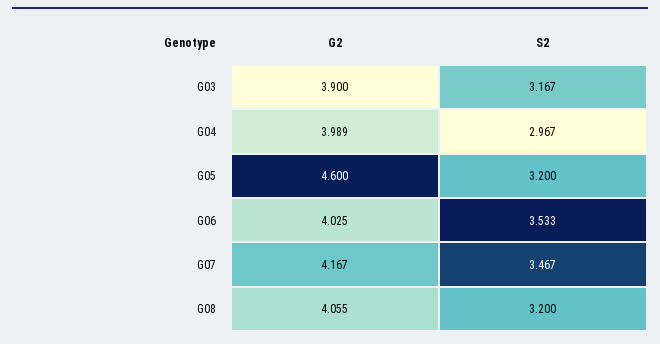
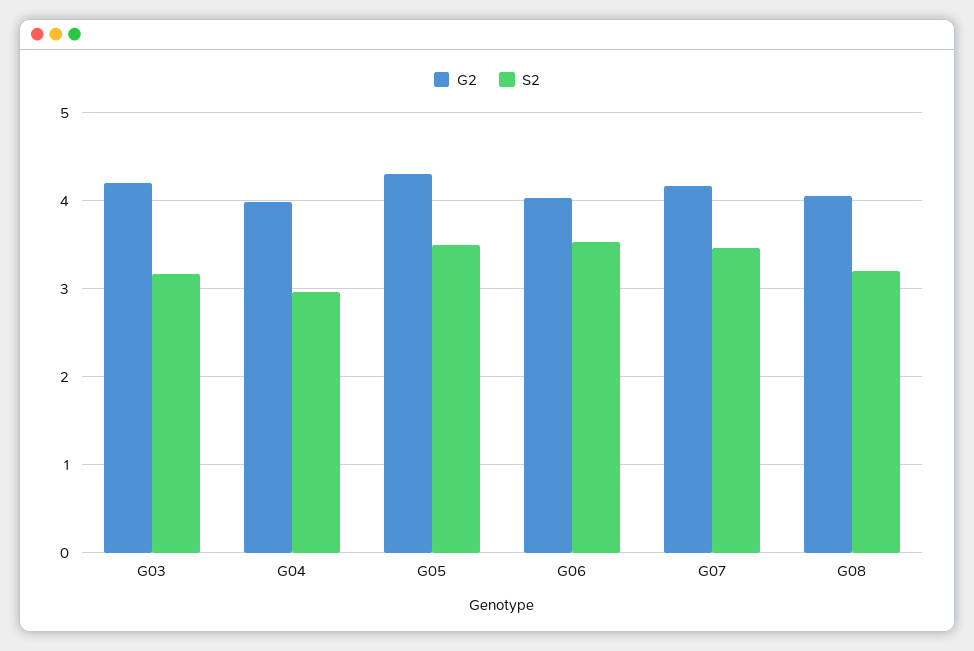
G2, G03: 3.9 -> 4.2
G2, G05: 4.6 -> 4.3
S2, G05: 3.2 -> 3.5

